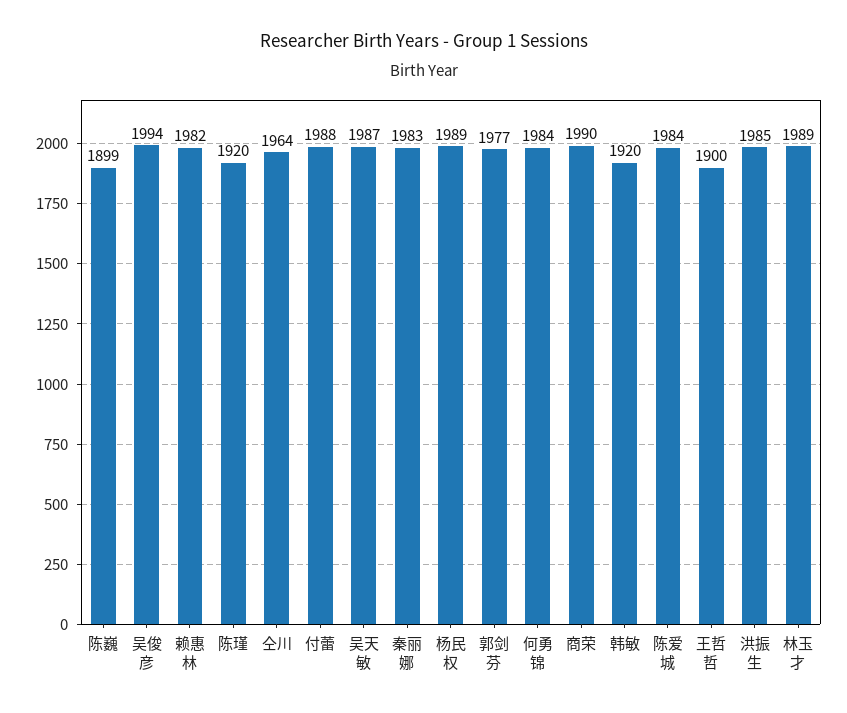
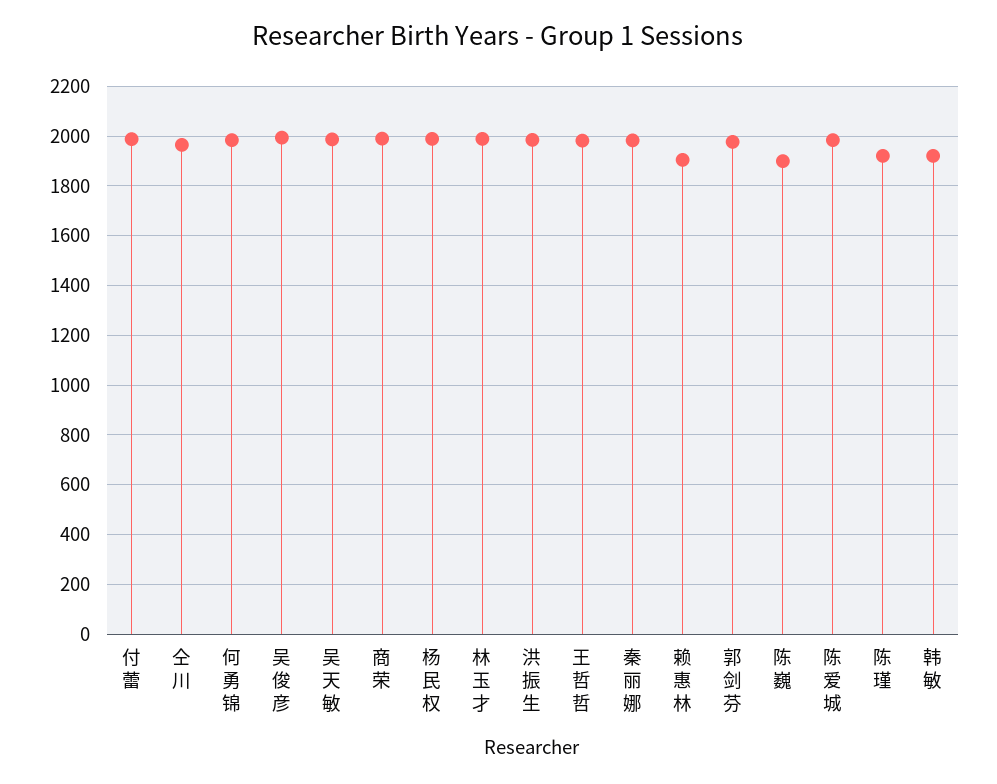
赖惠林: 1982 -> 1900
王哲哲: 1900 -> 1975

